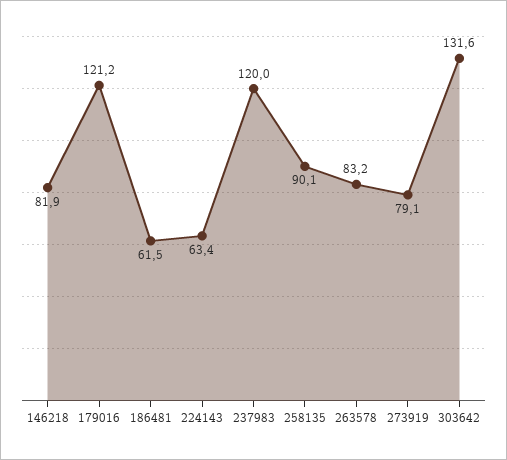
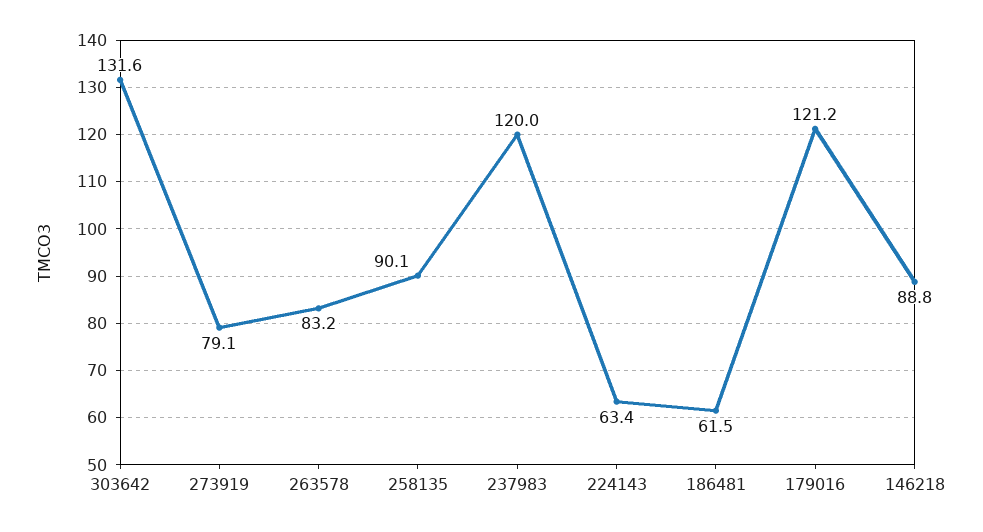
146218: 81.9 -> 88.8

